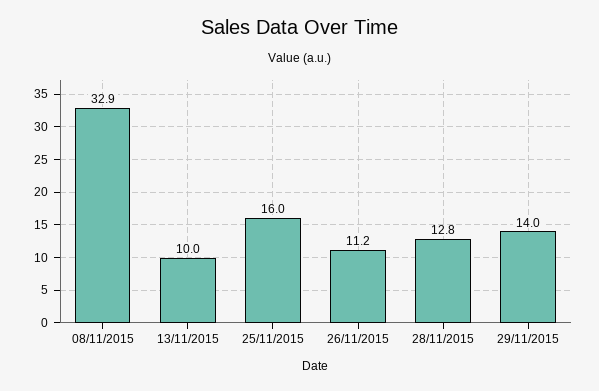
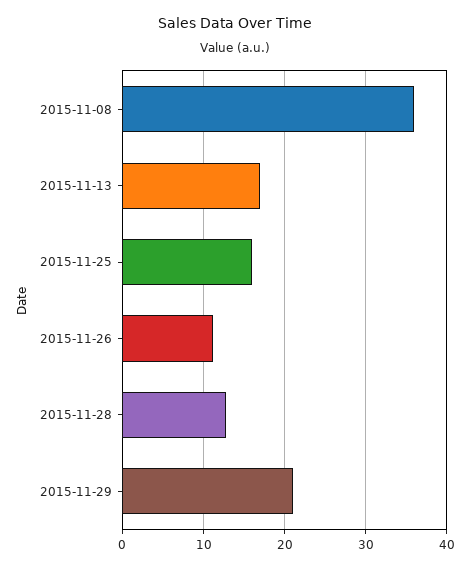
08/11/2015: 32.9 -> 36
13/11/2015: 10 -> 17
29/11/2015: 14 -> 21

